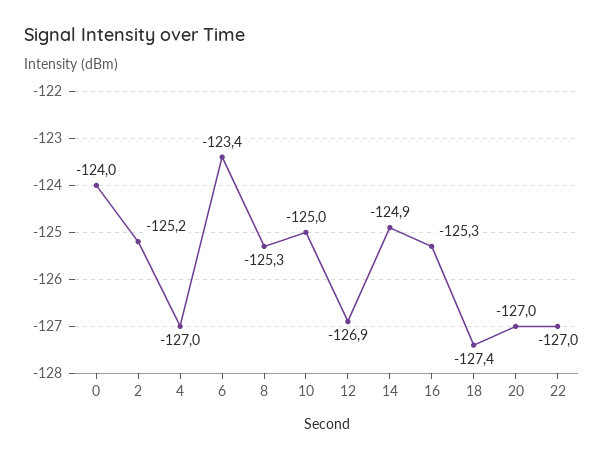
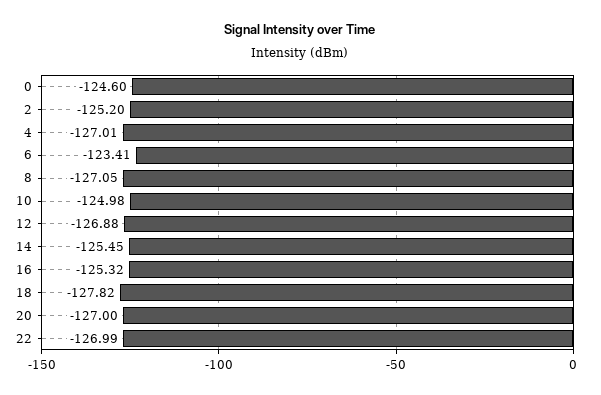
0: -124 -> -124.6
8: -125.3 -> -127.05
14: -124.9 -> -125.45
18: -127.4 -> -127.82

